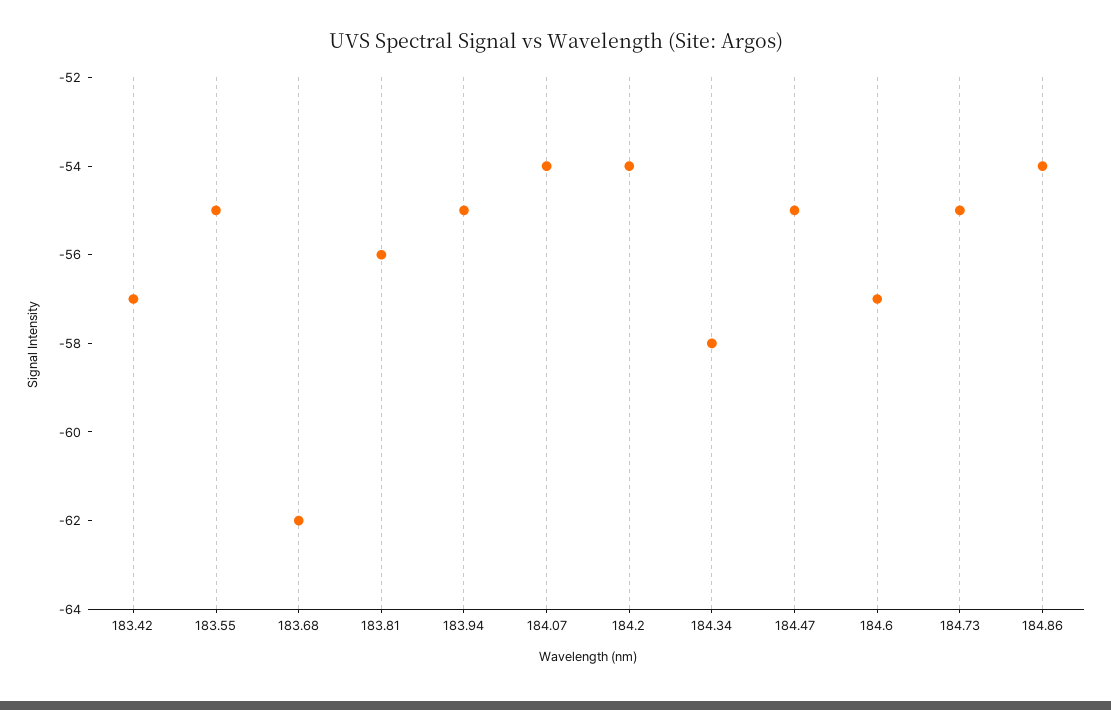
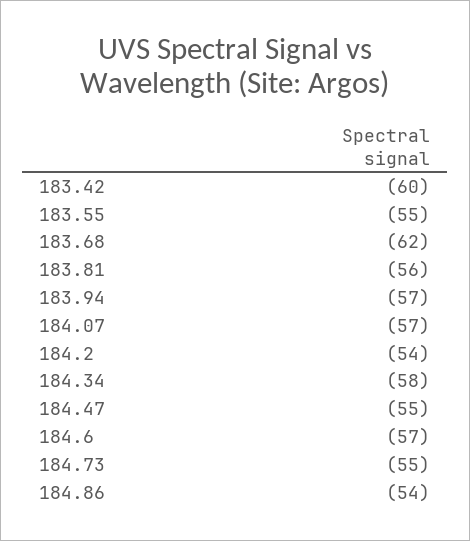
183.42: -57 -> -60
183.94: -55 -> -57
184.07: -54 -> -57

